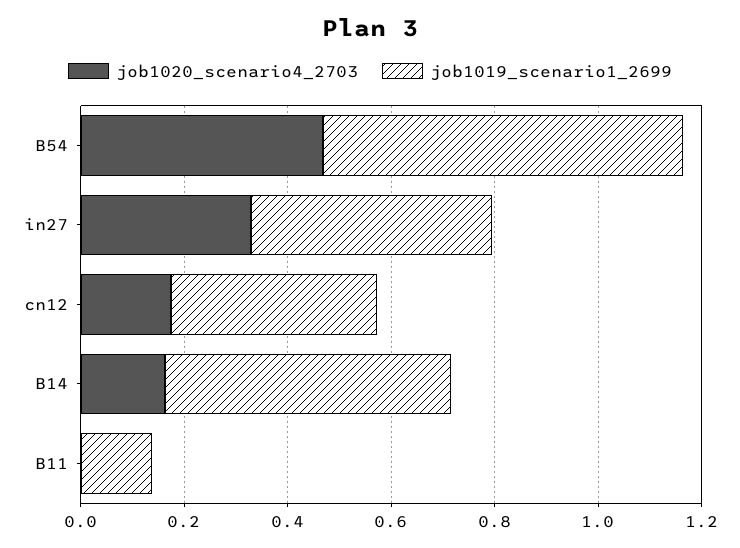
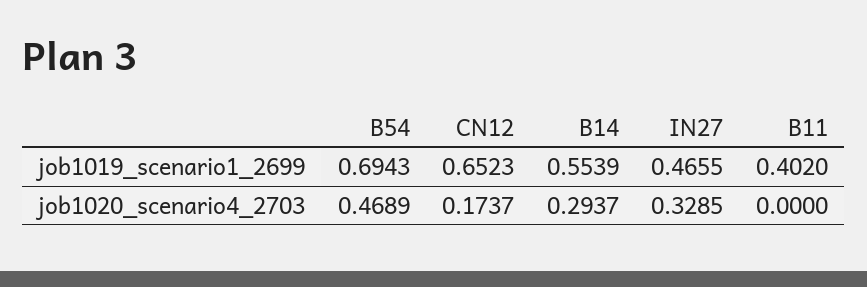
job1019_scenario1_2699, cn12: 0.4 -> 0.6523
job1020_scenario4_2703, B14: 0.15 -> 0.2937
job1019_scenario1_2699, B11: 0.15 -> 0.402

